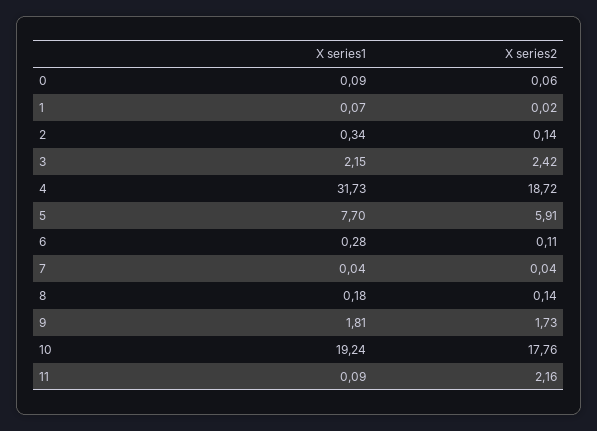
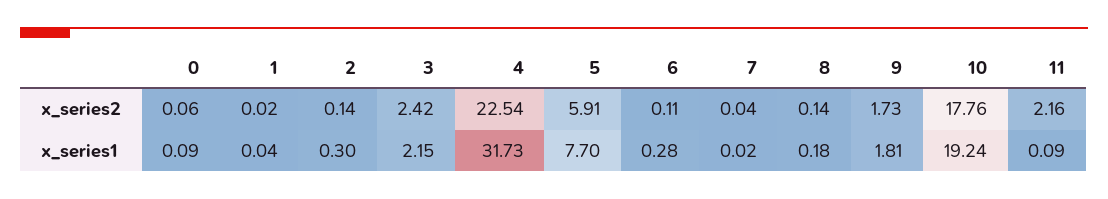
X series1, 1: 0.07 -> 0.04
X series1, 2: 0.34 -> 0.3
X series2, 4: 18.72 -> 22.54
X series1, 7: 0.04 -> 0.02

